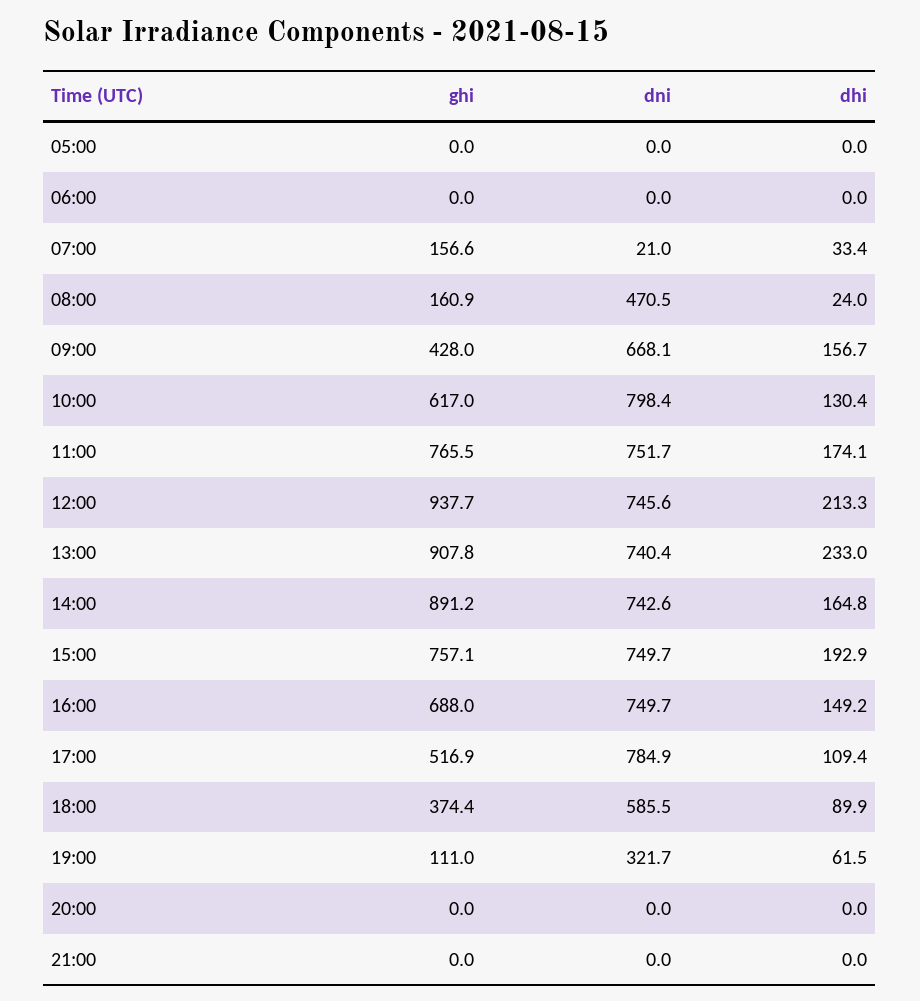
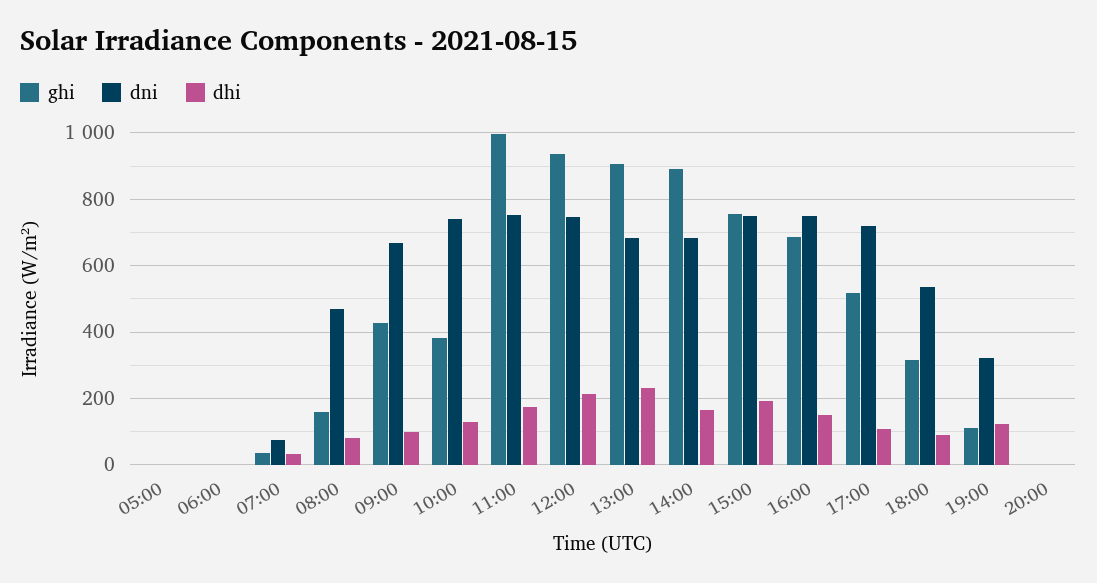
ghi, 07:00: 156.6 -> 40
dni, 07:00: 21 -> 80
dhi, 08:00: 24 -> 80
dhi, 09:00: 156.7 -> 100
ghi, 10:00: 617 -> 380
dni, 10:00: 798.4 -> 740
ghi, 11:00: 765.5 -> 1000
dni, 13:00: 740.4 -> 680
dni, 14:00: 742.6 -> 680
dni, 17:00: 784.9 -> 720
ghi, 18:00: 374.4 -> 320
dni, 18:00: 585.5 -> 540
dhi, 19:00: 61.5 -> 120
ghi, 21:00: 0 -> none
dni, 21:00: 0 -> none
dhi, 21:00: 0 -> none

